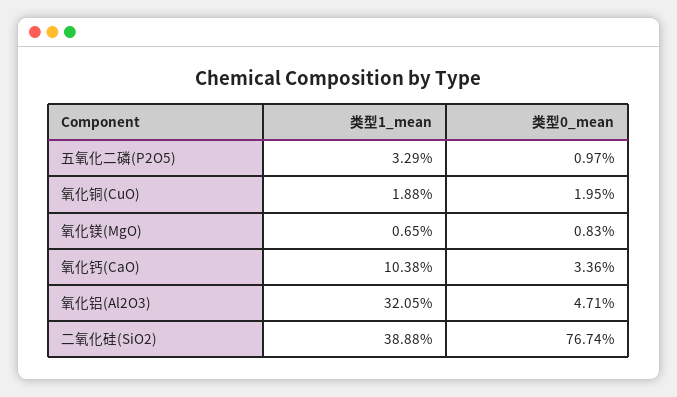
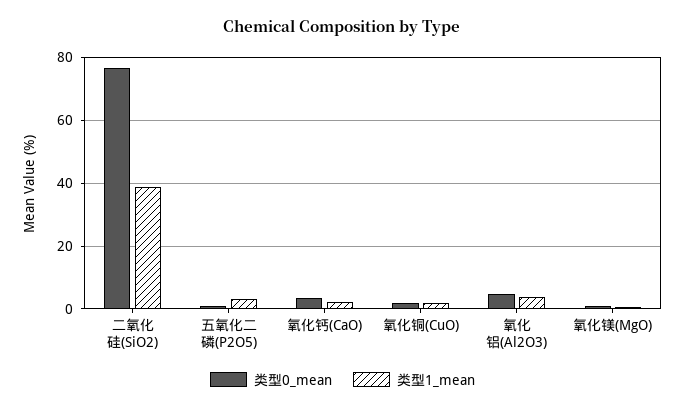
类型1_mean, 氧化钙(CaO): 10.38 -> 2
类型1_mean, 氧化铝(Al2O3): 32.05 -> 4

